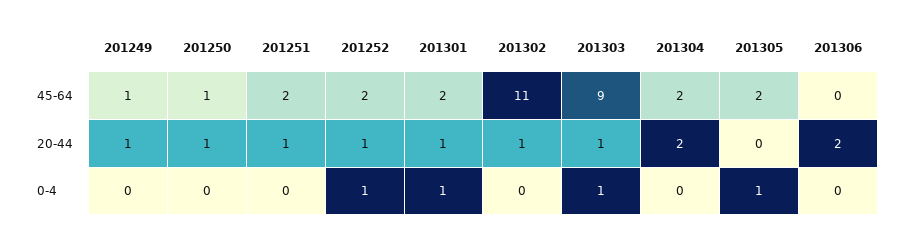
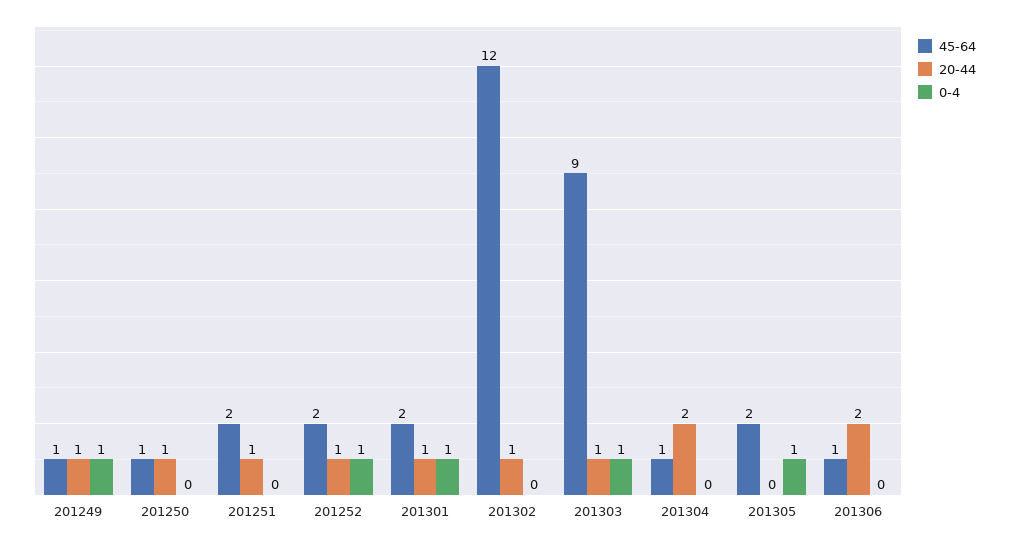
45-64, 201302: 11 -> 12
45-64, 201304: 2 -> 1
45-64, 201306: 0 -> 1
0-4, 201249: 0 -> 1

